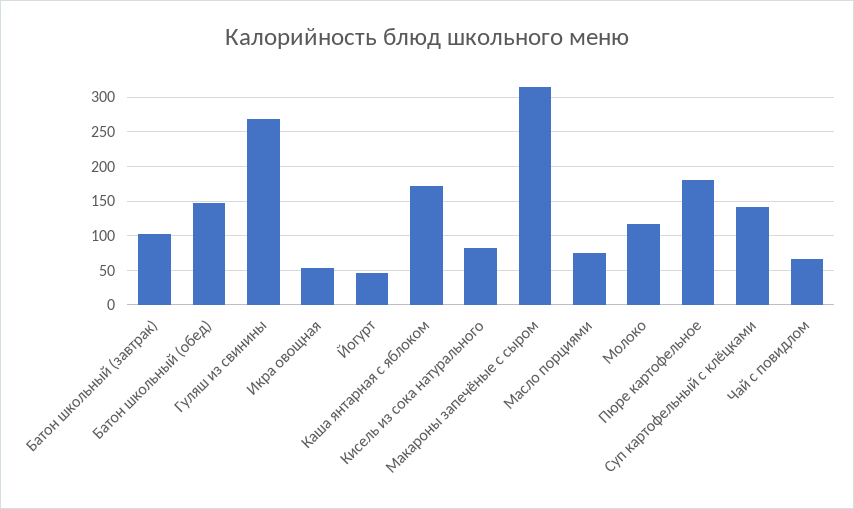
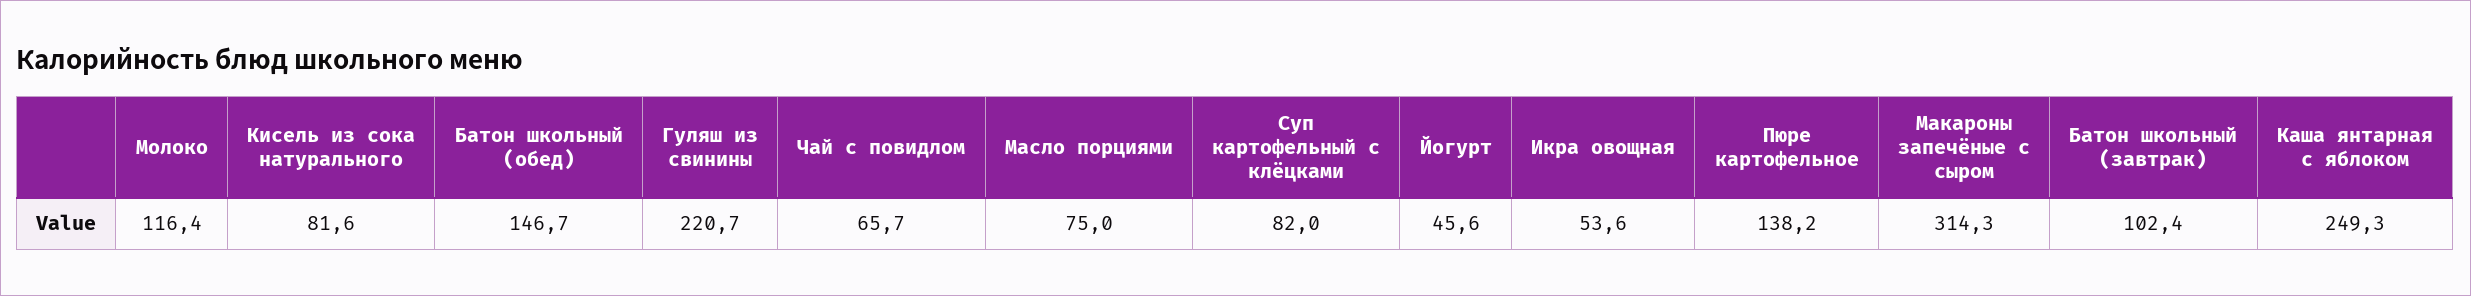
Гуляш из свинины: 270 -> 220.7
Каша янтарная с яблоком: 170 -> 249.3
Пюре картофельное: 180 -> 138.2
Суп картофельный с клёцками: 140 -> 82

